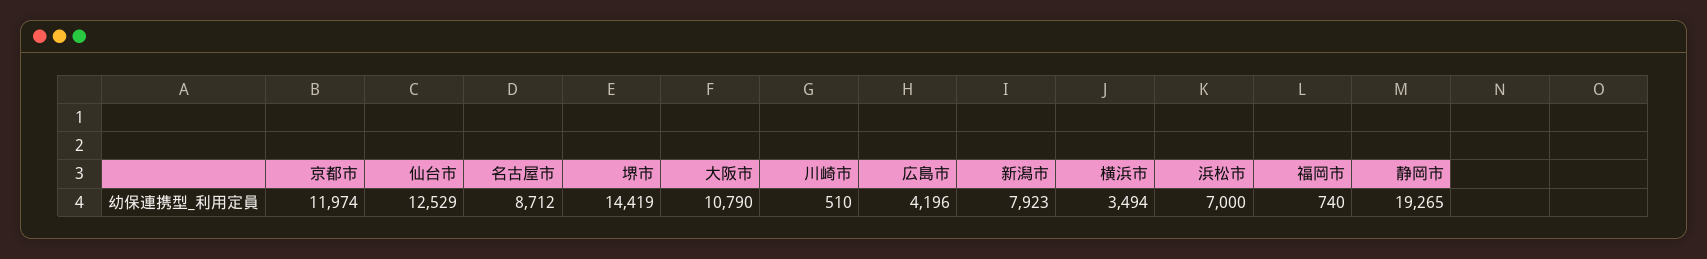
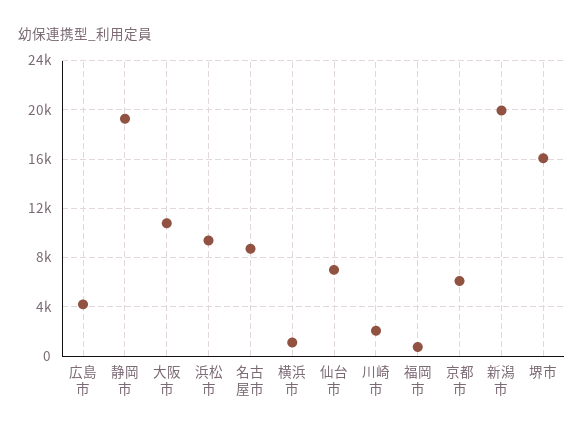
京都市: 11974 -> 6000
仙台市: 12529 -> 7000
堺市: 14419 -> 16000
川崎市: 510 -> 2000
新潟市: 7923 -> 20000
横浜市: 3494 -> 1000
浜松市: 7000 -> 9500

